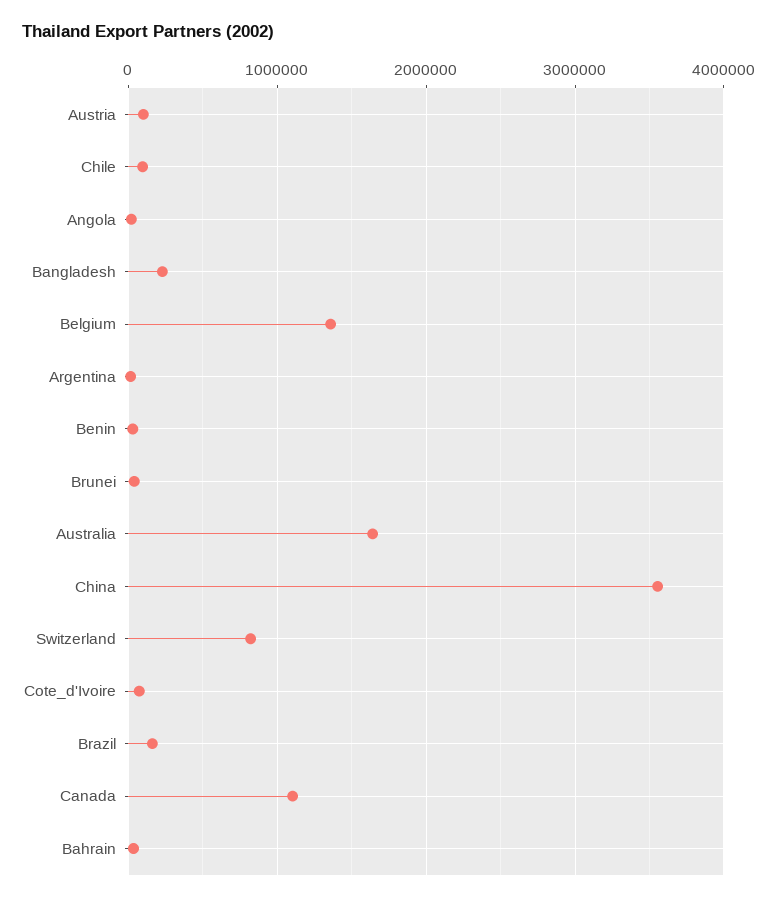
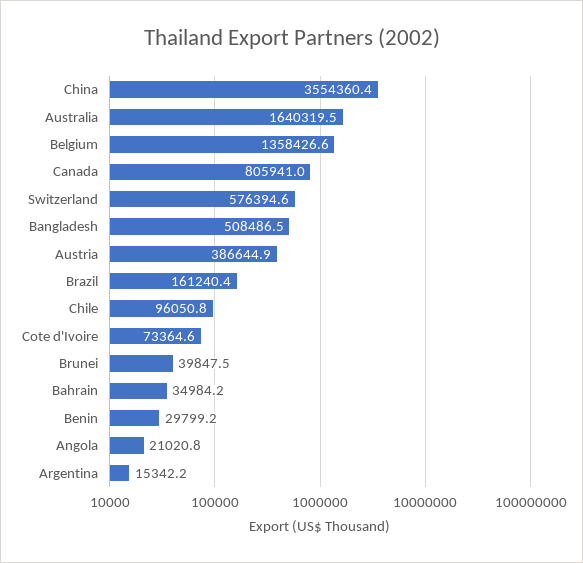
Austria: 100000 -> 386644.9
Bangladesh: 200000 -> 508486.5
Switzerland: 800000 -> 576394.6
Canada: 1100000 -> 805941

